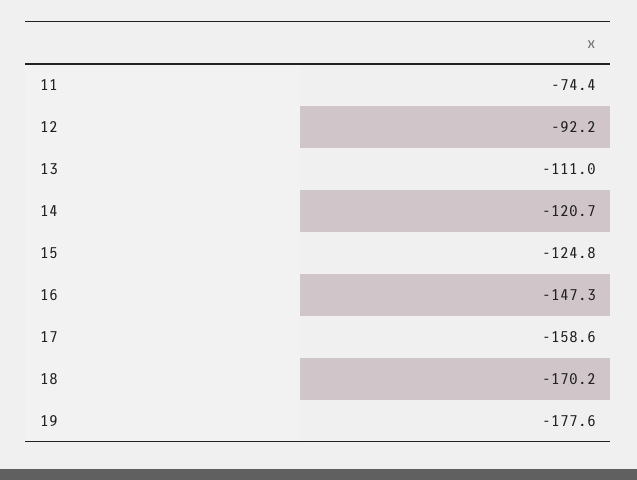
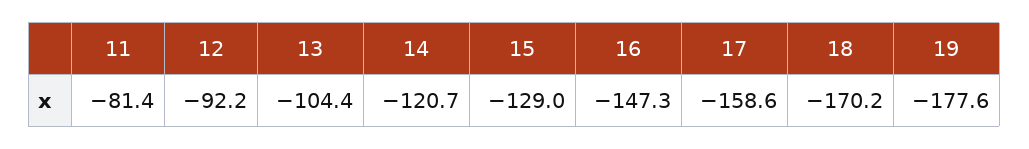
11: -74.4 -> -81.4
13: -111 -> -104.4
15: -124.8 -> -129

